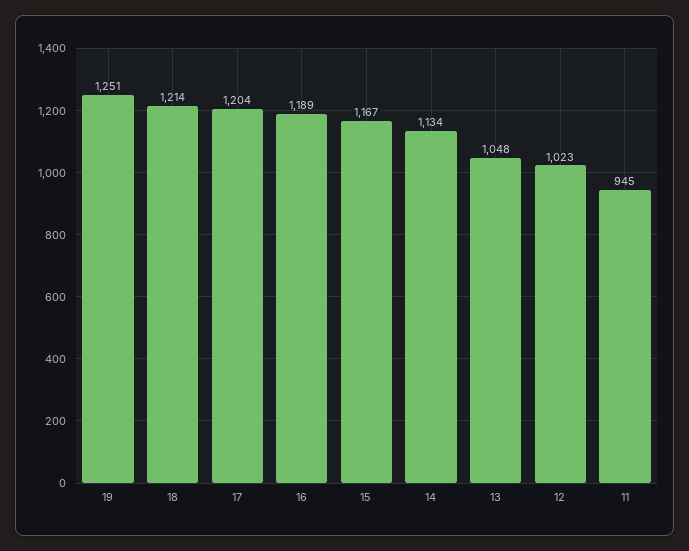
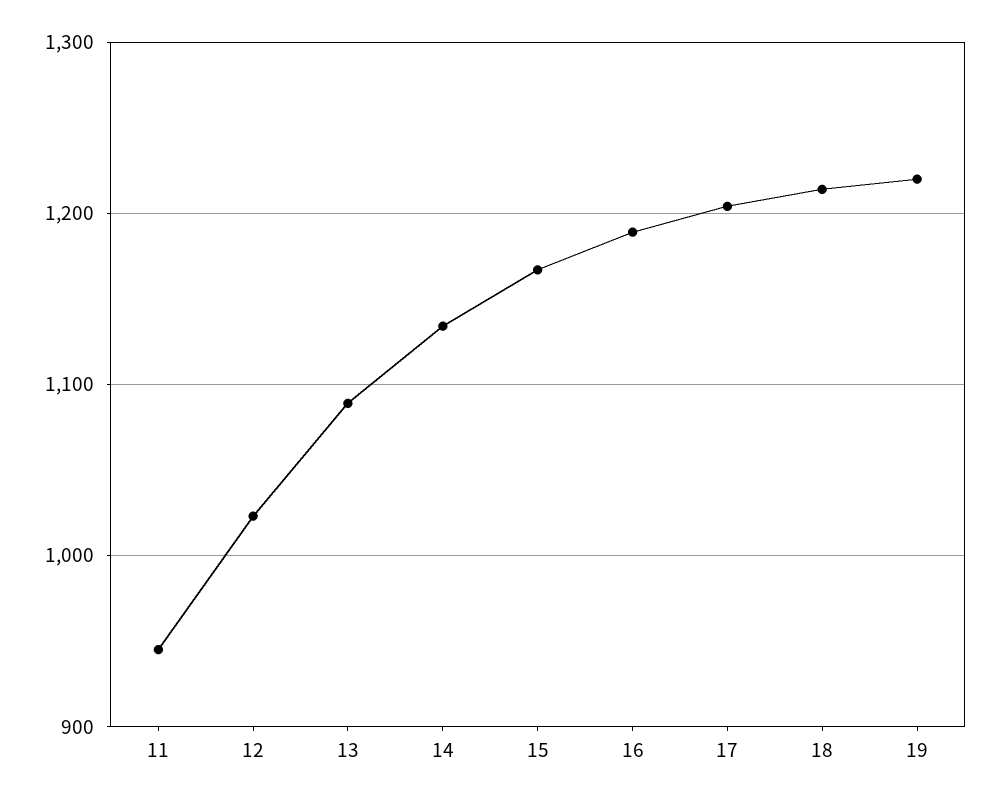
19: 1251 -> 1220
13: 1048 -> 1090

